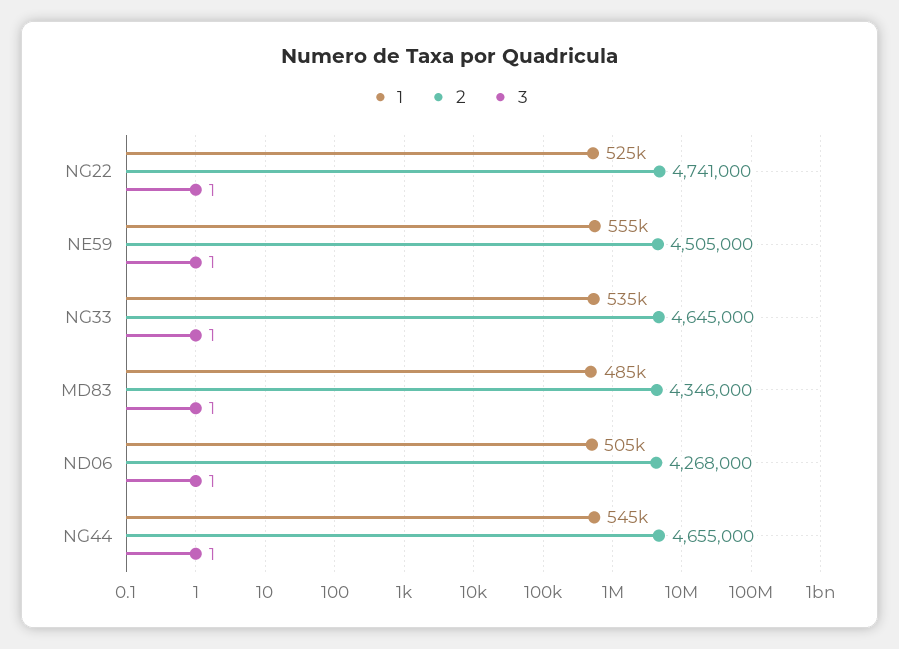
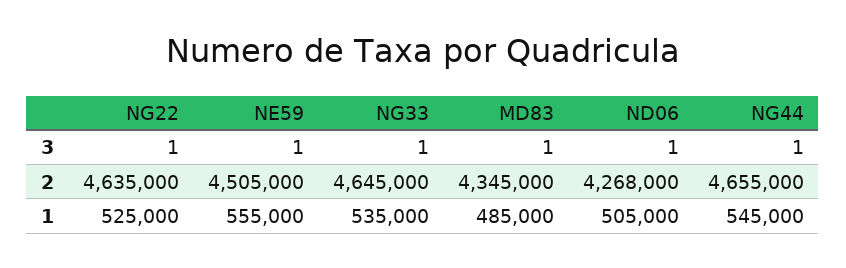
2, NG22: 4741000 -> 4635000
2, MD83: 4346000 -> 4345000

